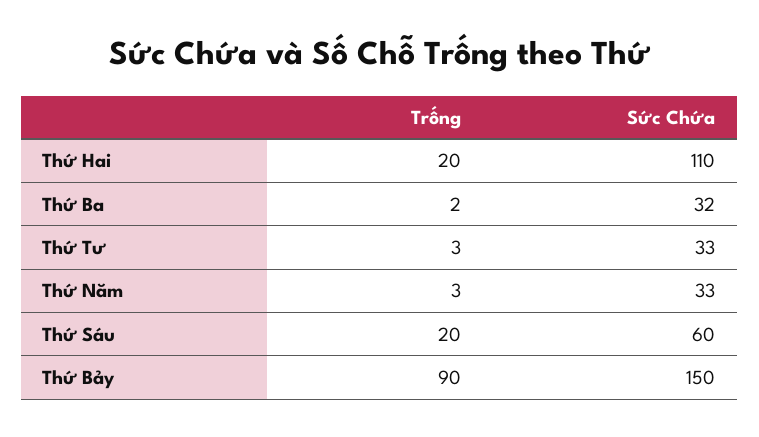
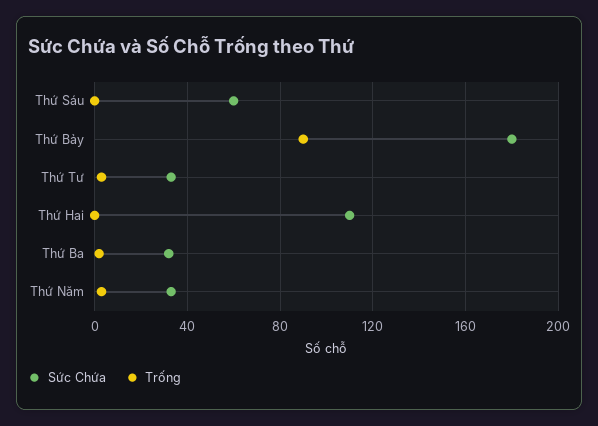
Trống, Thứ Hai: 20 -> 0
Trống, Thứ Sáu: 20 -> 0
Sức Chứa, Thứ Bảy: 150 -> 180

